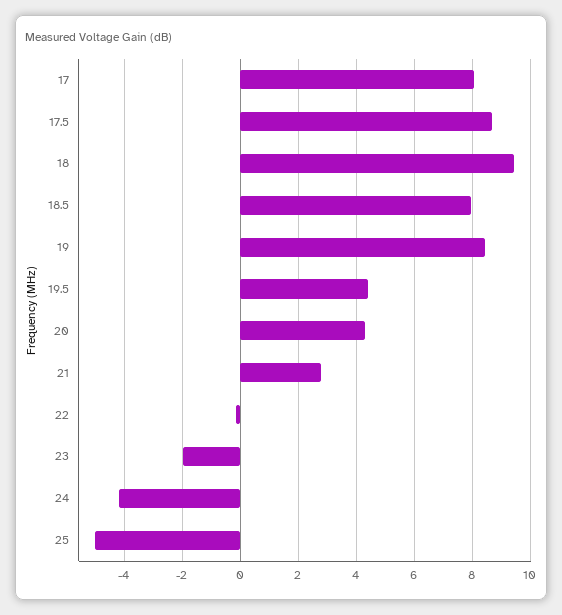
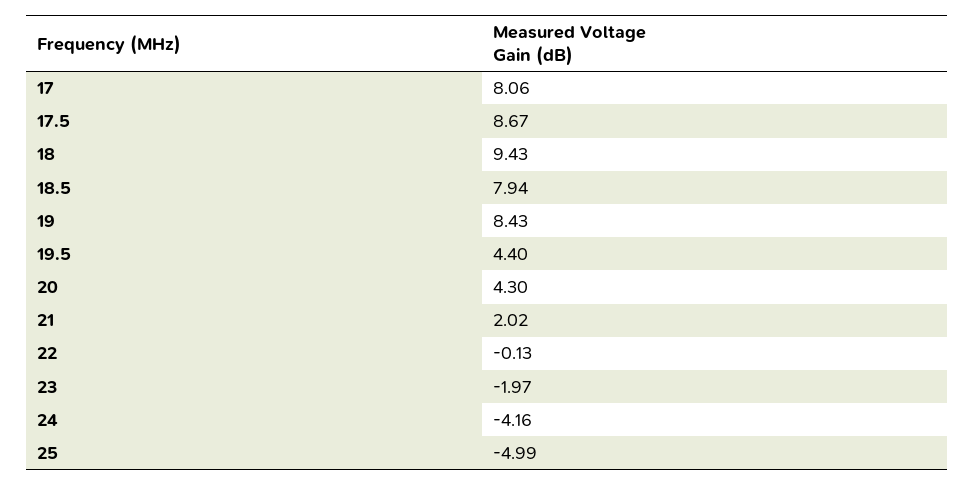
21: 2.75 -> 2.02

